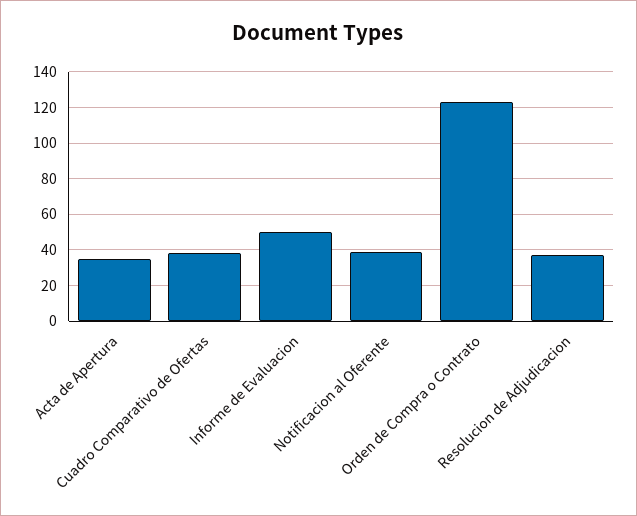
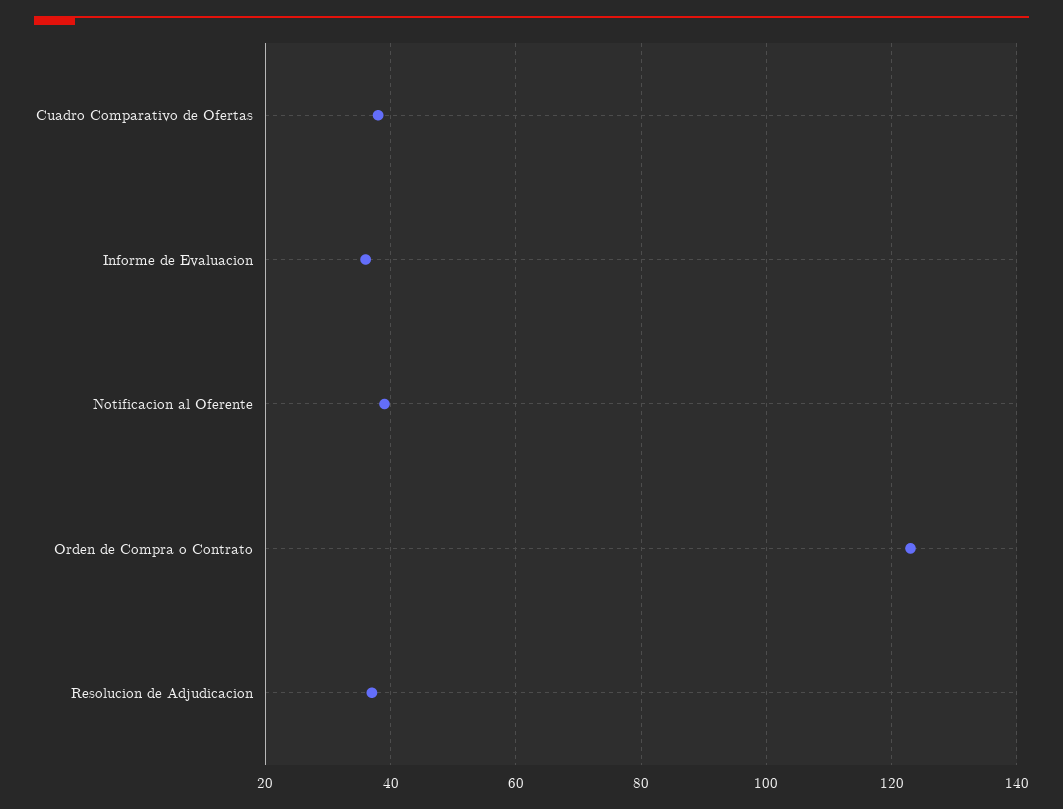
Acta de Apertura: 35 -> none
Informe de Evaluacion: 50 -> 35

